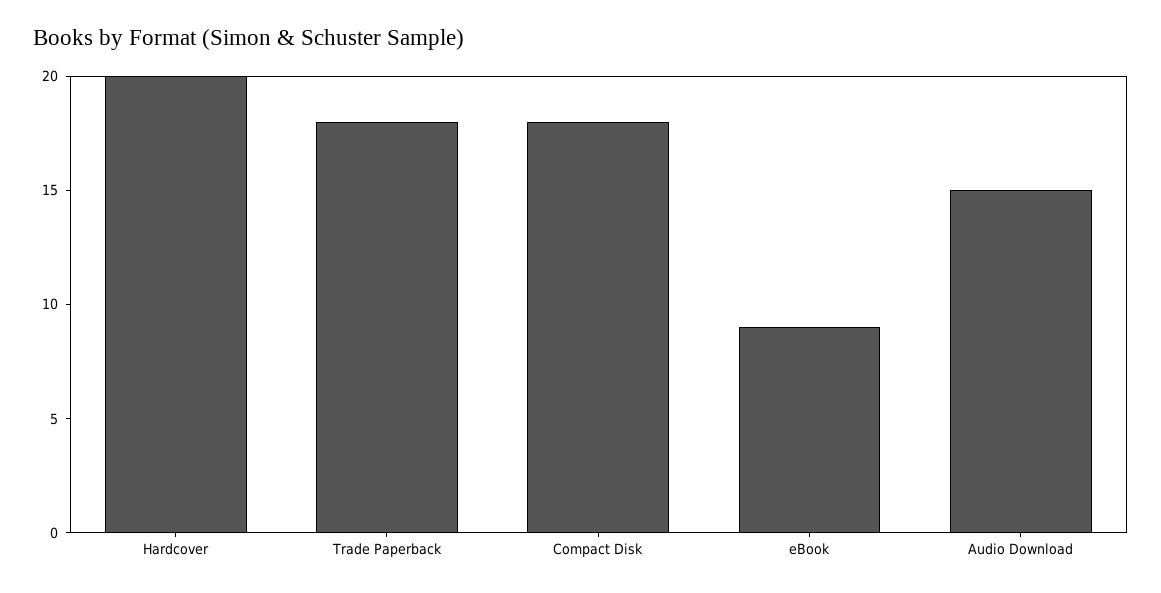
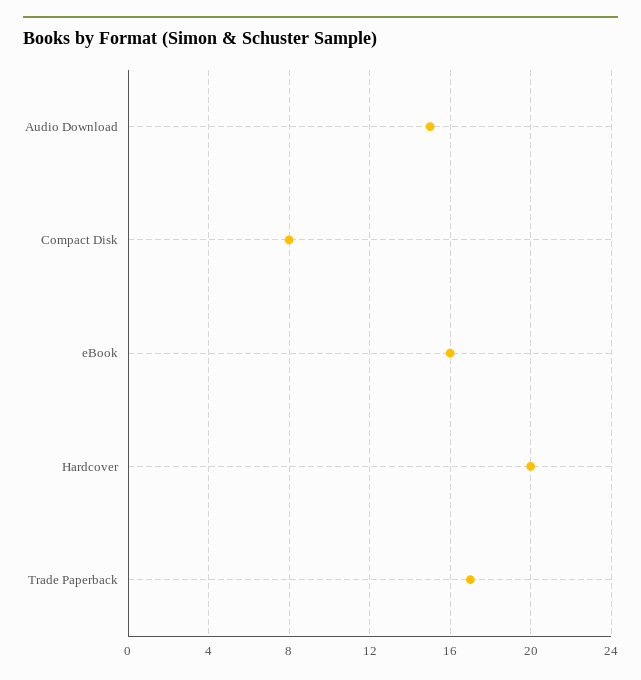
Trade Paperback: 18 -> 17
Compact Disk: 18 -> 8
eBook: 9 -> 16

